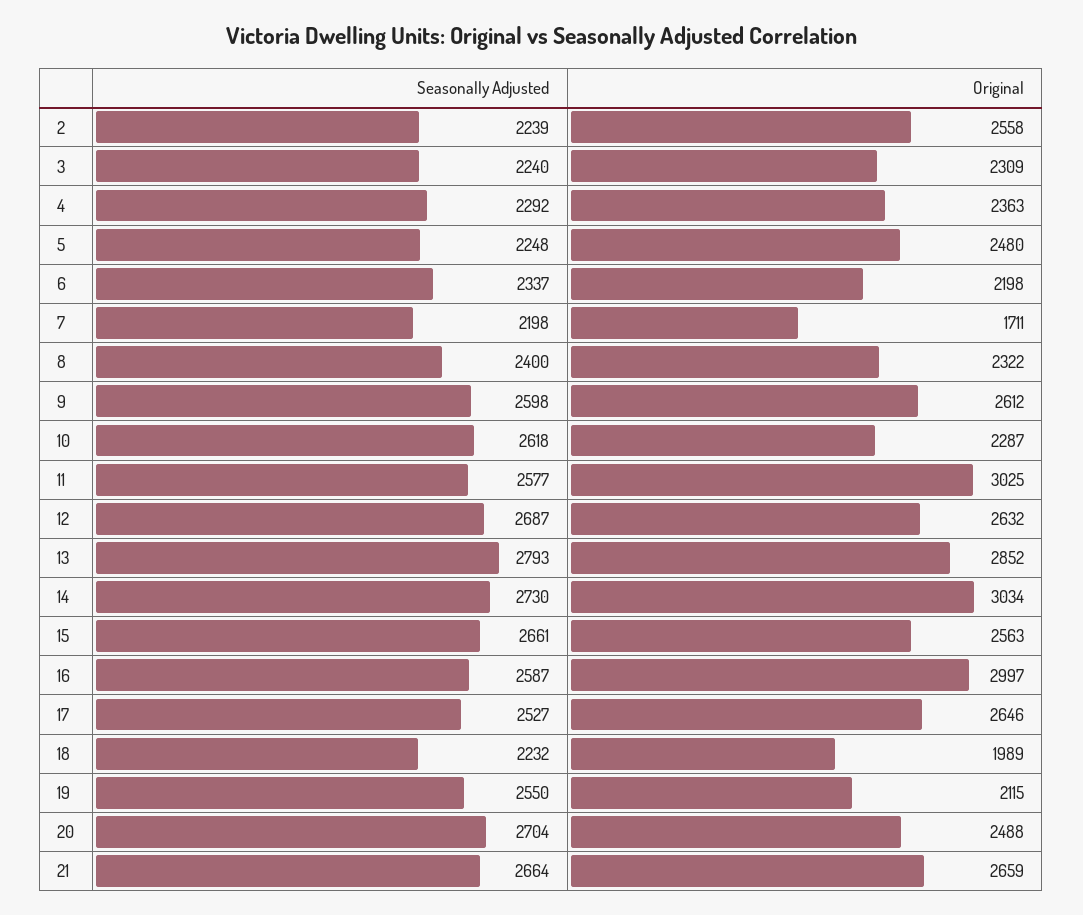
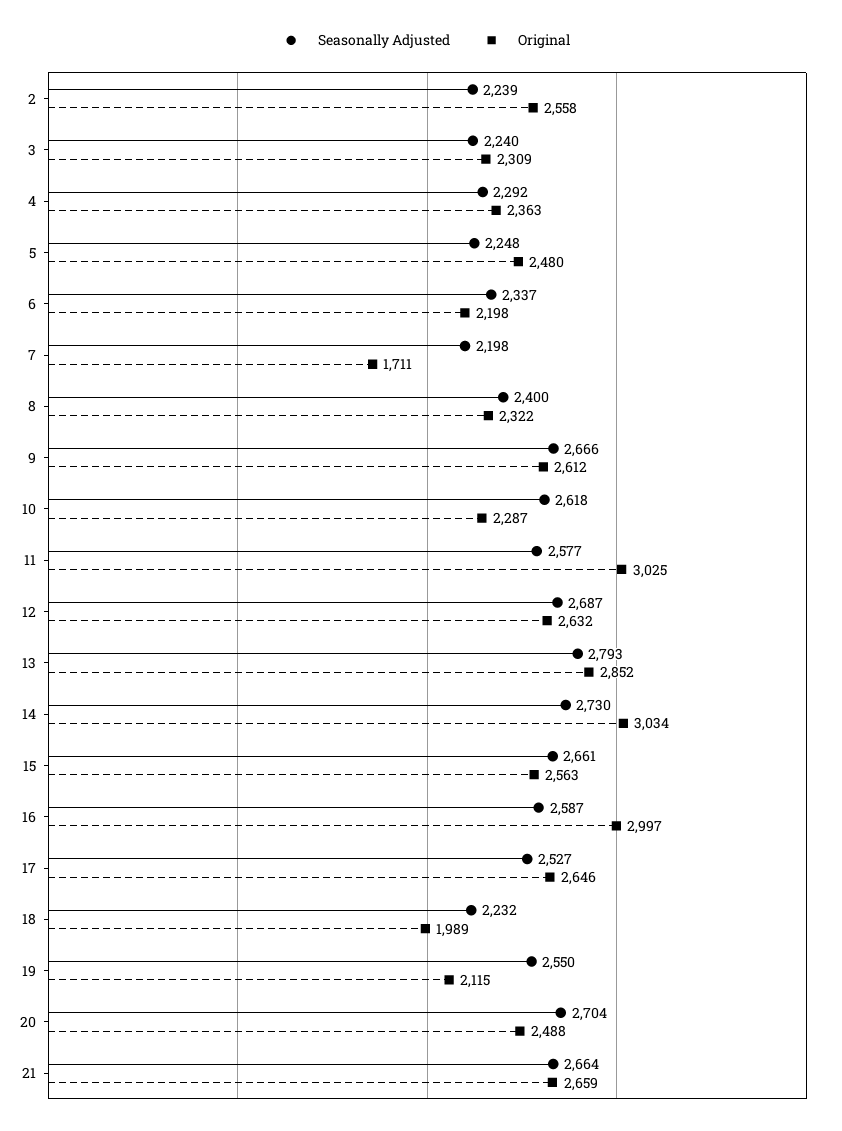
Seasonally Adjusted, 9: 2598 -> 2666

